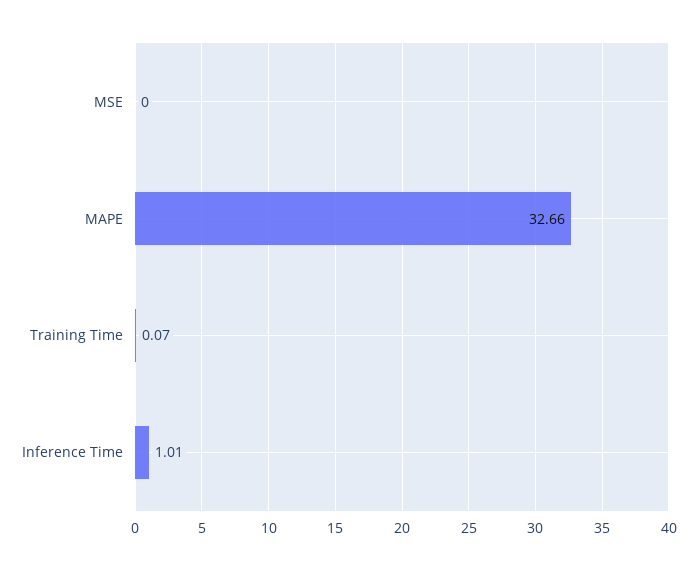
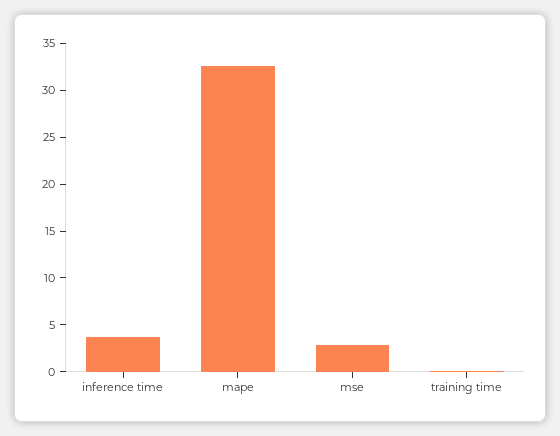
MSE: 0 -> 3
Inference Time: 1.01 -> 4

